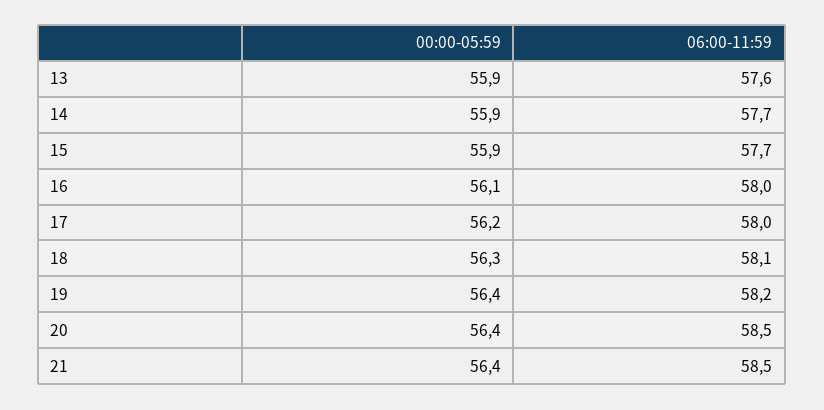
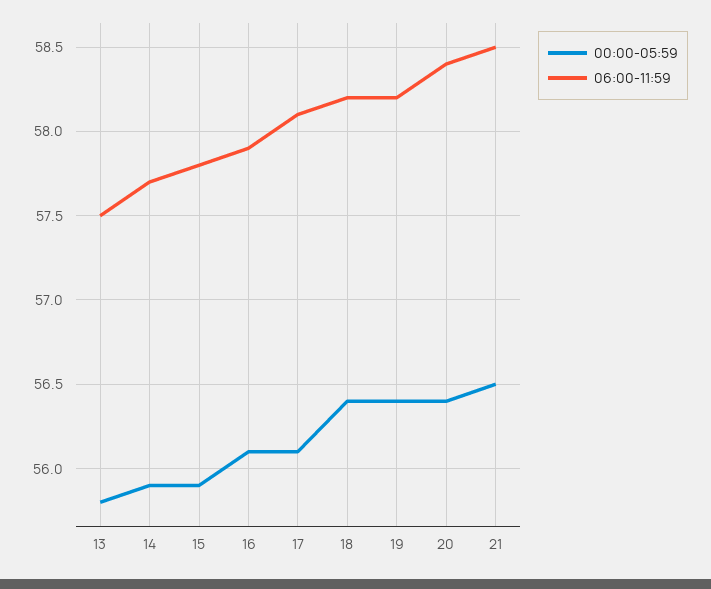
00:00-05:59, 13: 55.9 -> 55.8
06:00-11:59, 13: 57.6 -> 57.5
06:00-11:59, 15: 57.7 -> 57.8
06:00-11:59, 16: 58 -> 57.9
00:00-05:59, 17: 56.2 -> 56.1
06:00-11:59, 17: 58 -> 58.1
00:00-05:59, 18: 56.3 -> 56.4
06:00-11:59, 18: 58.1 -> 58.2
06:00-11:59, 20: 58.5 -> 58.4
00:00-05:59, 21: 56.4 -> 56.5

